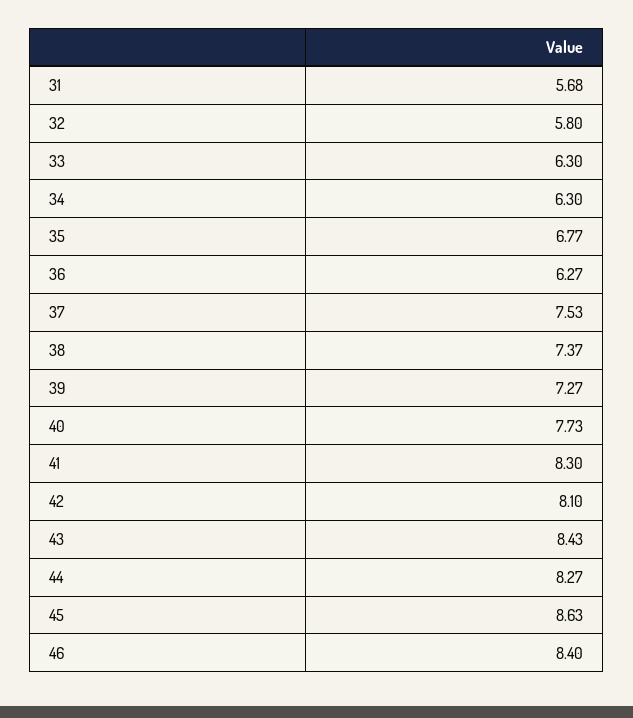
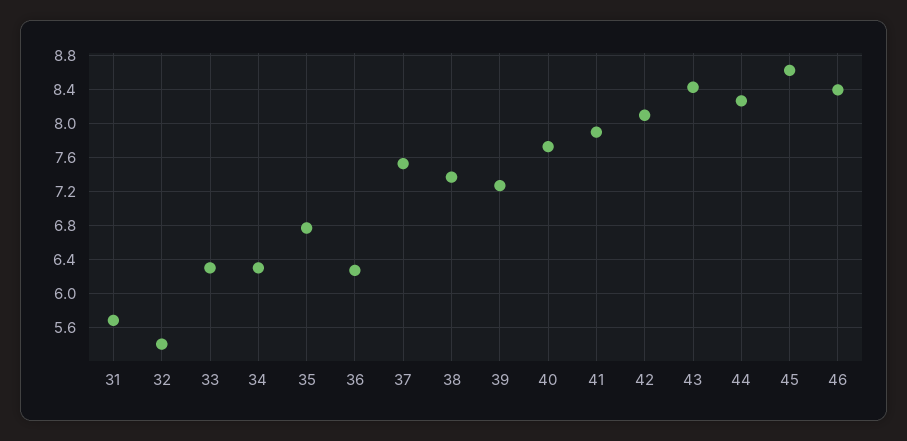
32: 5.8 -> 5.4
41: 8.3 -> 7.9

